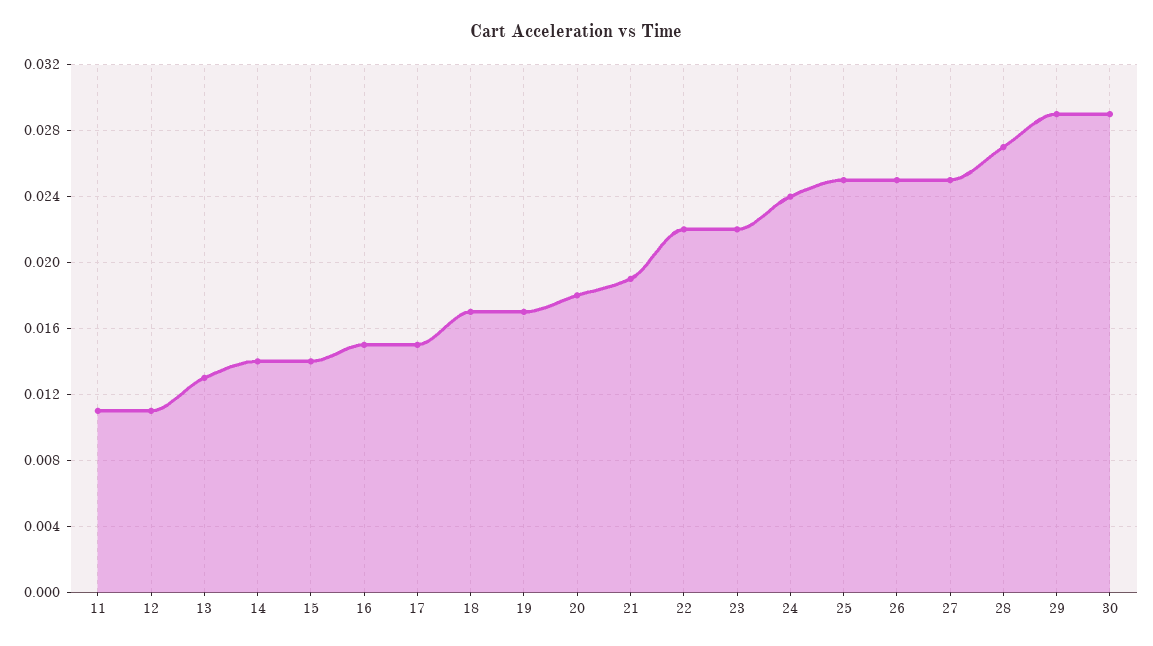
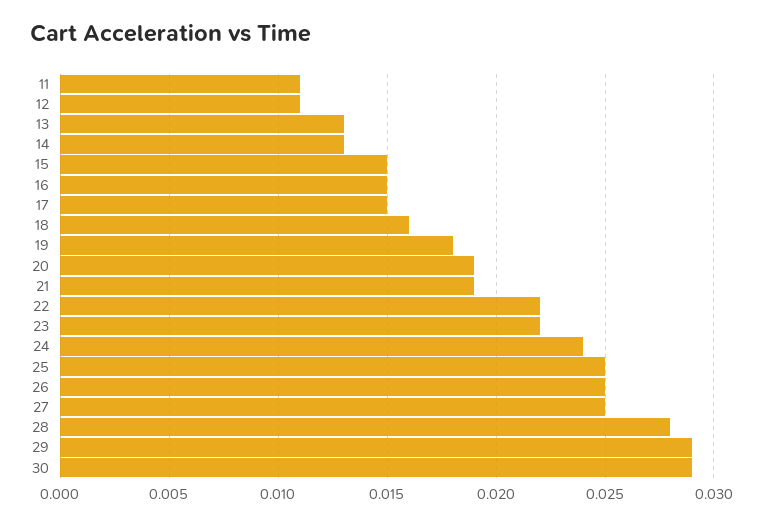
14: 0.014 -> 0.013
15: 0.014 -> 0.015
18: 0.017 -> 0.016
19: 0.017 -> 0.018
20: 0.018 -> 0.019
28: 0.027 -> 0.028

